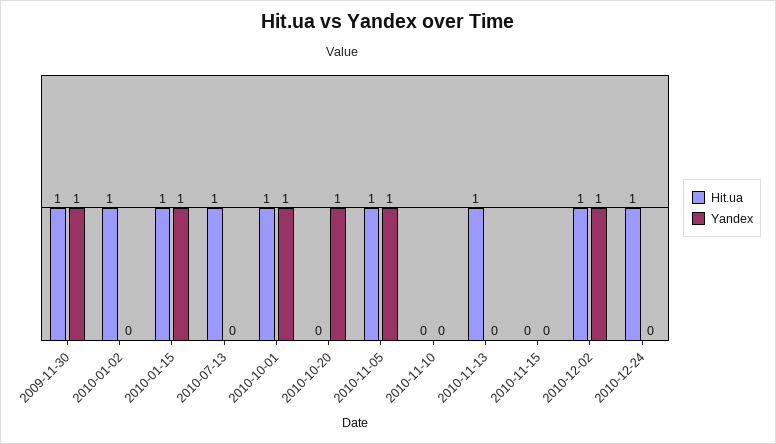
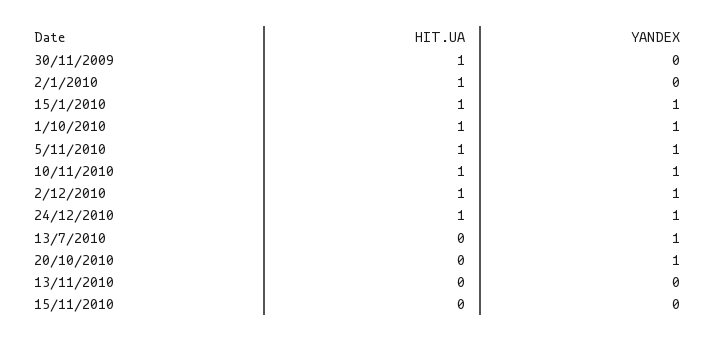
Yandex, 2009-11-30: 1 -> 0
Hit.ua, 2010-07-13: 1 -> 0
Yandex, 2010-07-13: 0 -> 1
Hit.ua, 2010-11-10: 0 -> 1
Yandex, 2010-11-10: 0 -> 1
Hit.ua, 2010-11-13: 1 -> 0
Yandex, 2010-12-24: 0 -> 1

